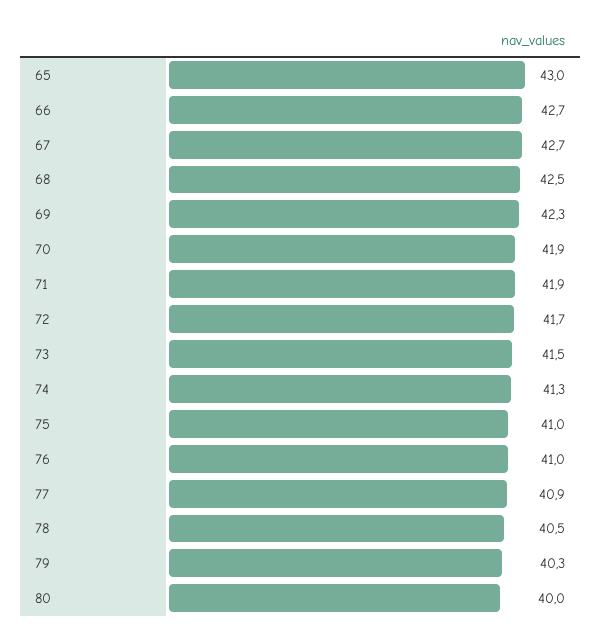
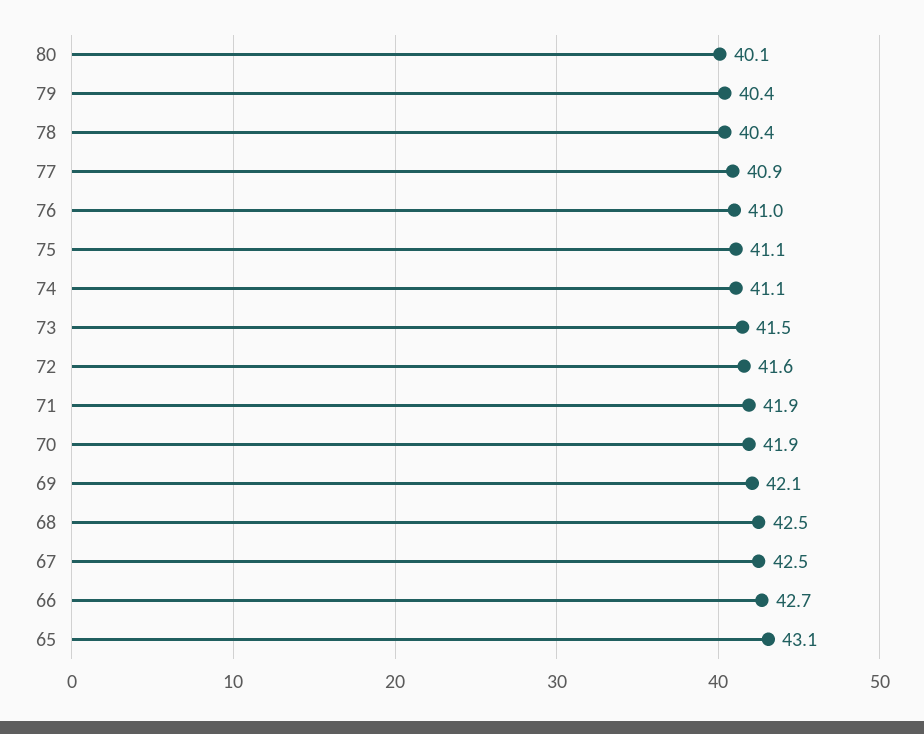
65: 43 -> 43.1
67: 42.7 -> 42.5
69: 42.3 -> 42.1
72: 41.7 -> 41.6
74: 41.3 -> 41.1
75: 41 -> 41.1
78: 40.5 -> 40.4
79: 40.3 -> 40.4
80: 40 -> 40.1

